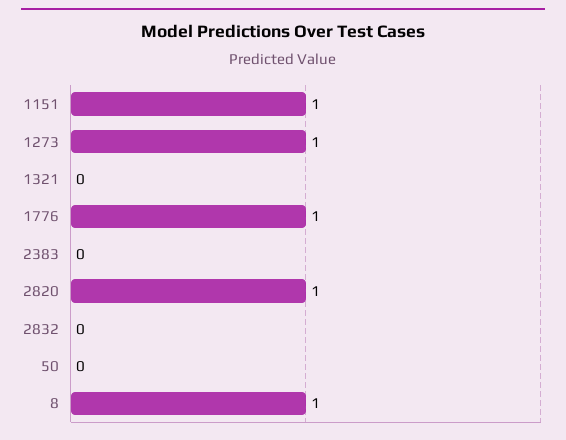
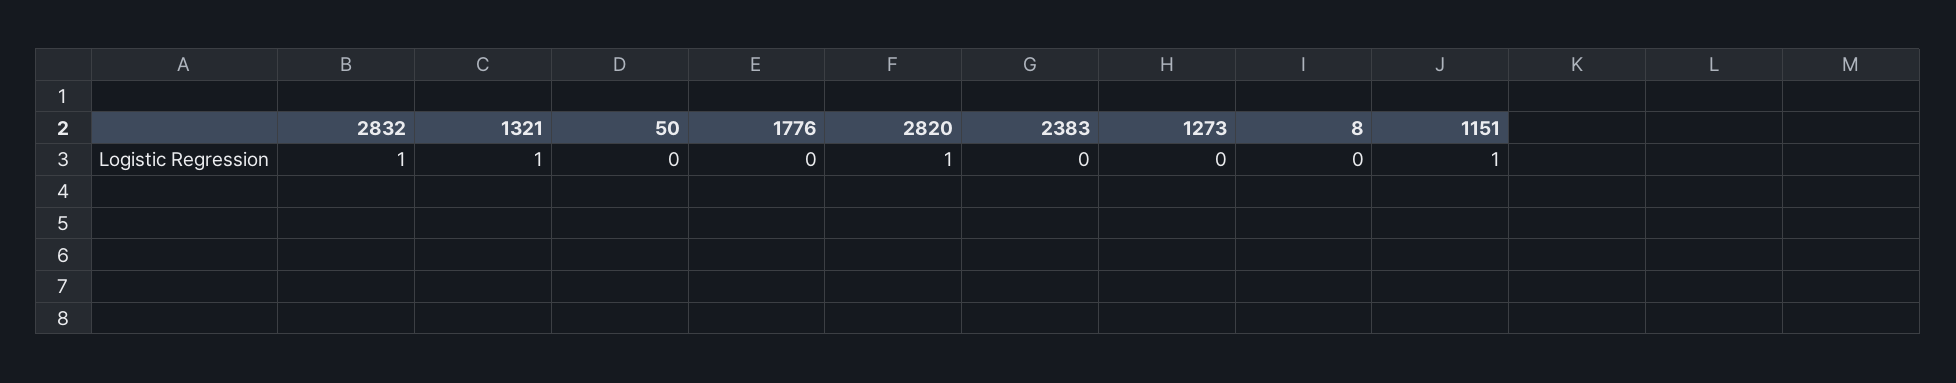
1273: 1 -> 0
1321: 0 -> 1
1776: 1 -> 0
2832: 0 -> 1
8: 1 -> 0

